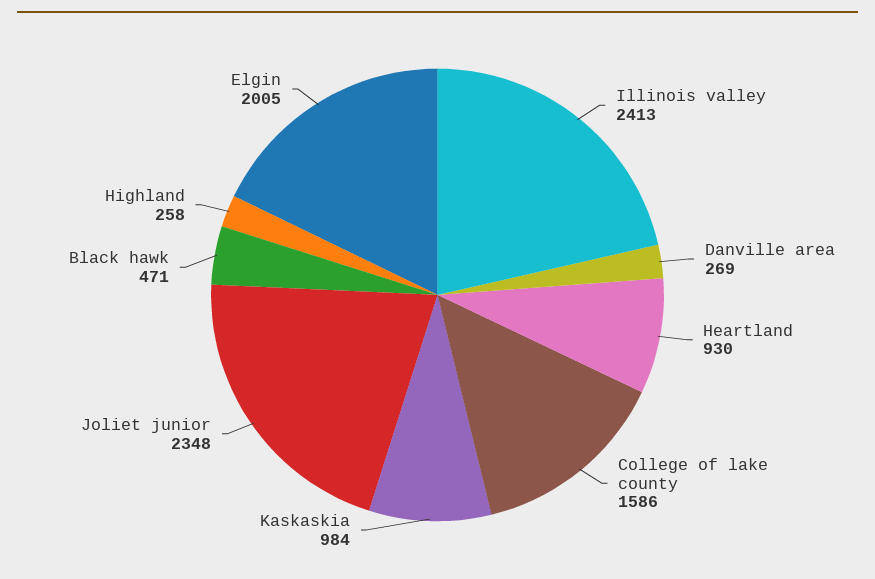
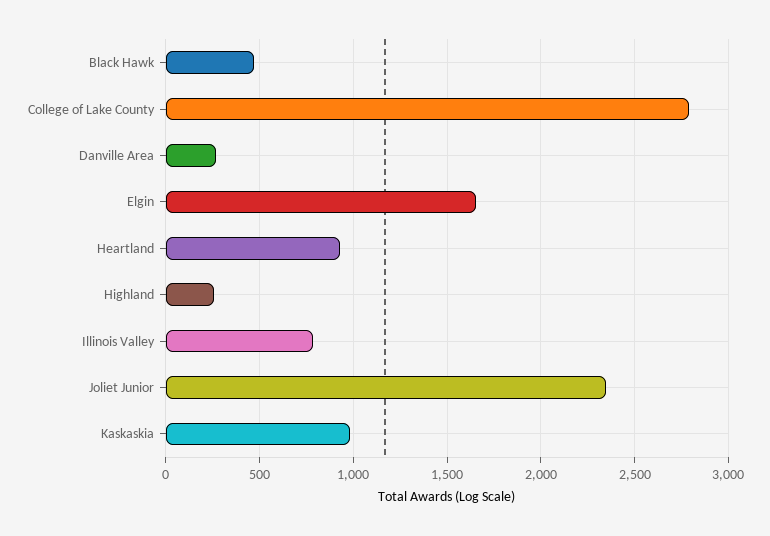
Illinois valley: 2413 -> 800
College of lake county: 1586 -> 2800
Elgin: 2005 -> 1650

